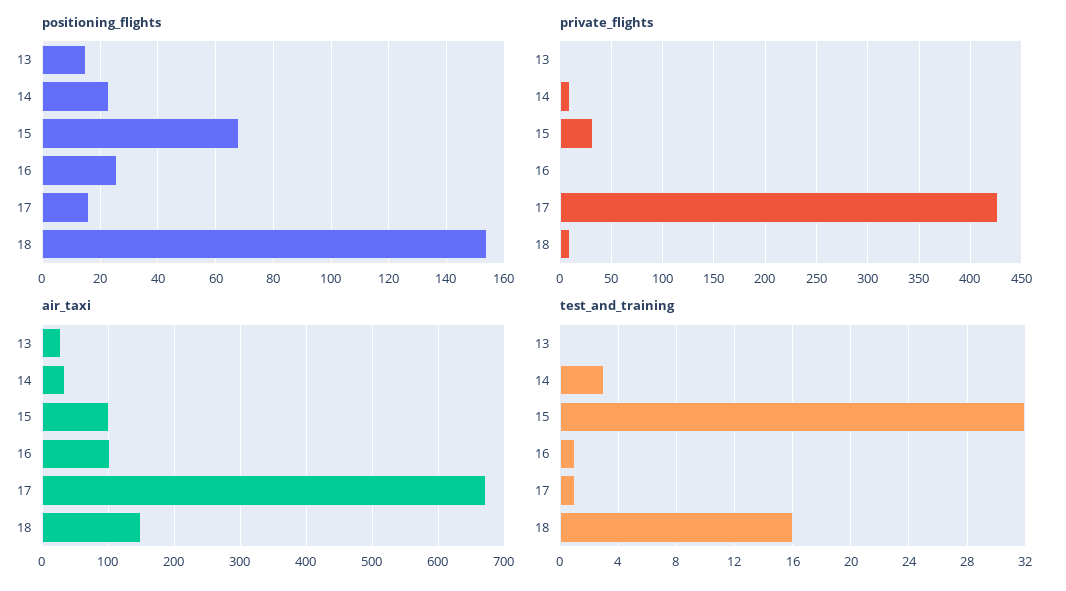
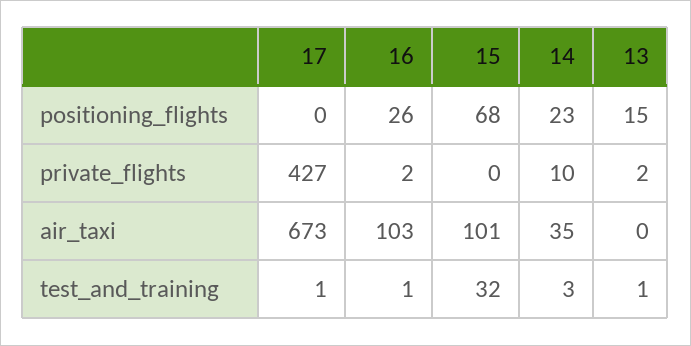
positioning_flights, 17: 15 -> 0
positioning_flights, 18: 155 -> none
private_flights, 15: 30 -> 0
private_flights, 18: 10 -> none
air_taxi, 13: 30 -> 0
air_taxi, 18: 150 -> none
test_and_training, 13: 0 -> 1
test_and_training, 18: 16 -> none

